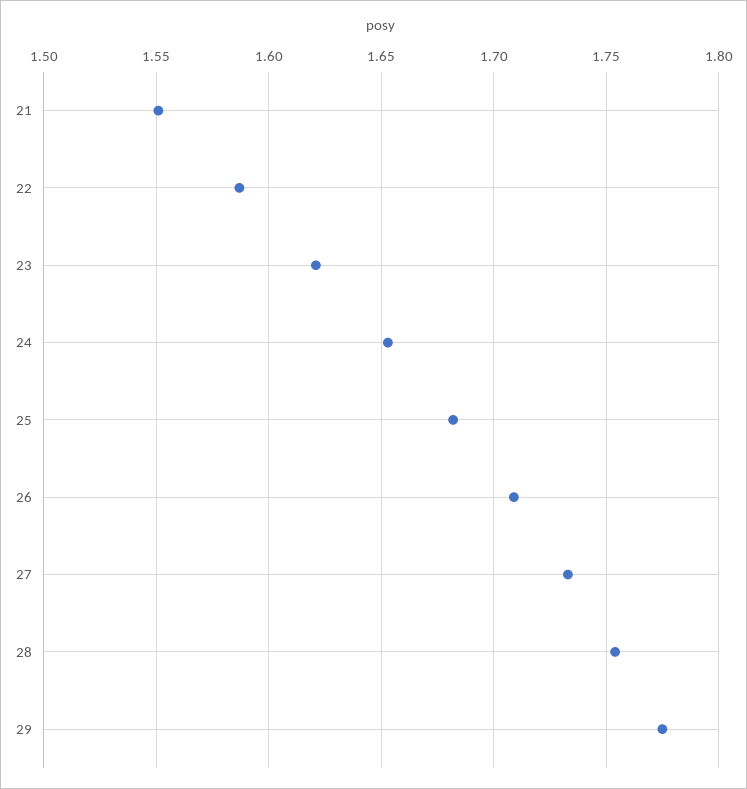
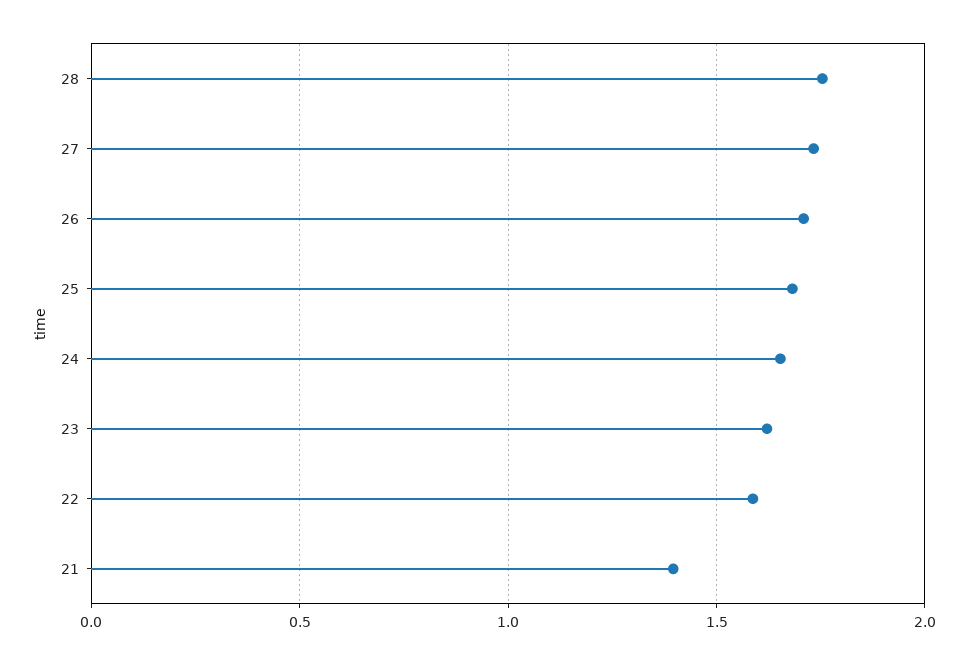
21: 1.55 -> 1.4
29: 1.775 -> none

